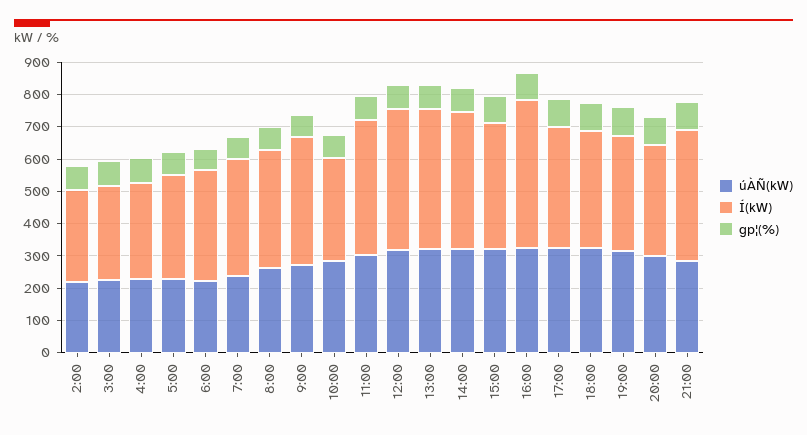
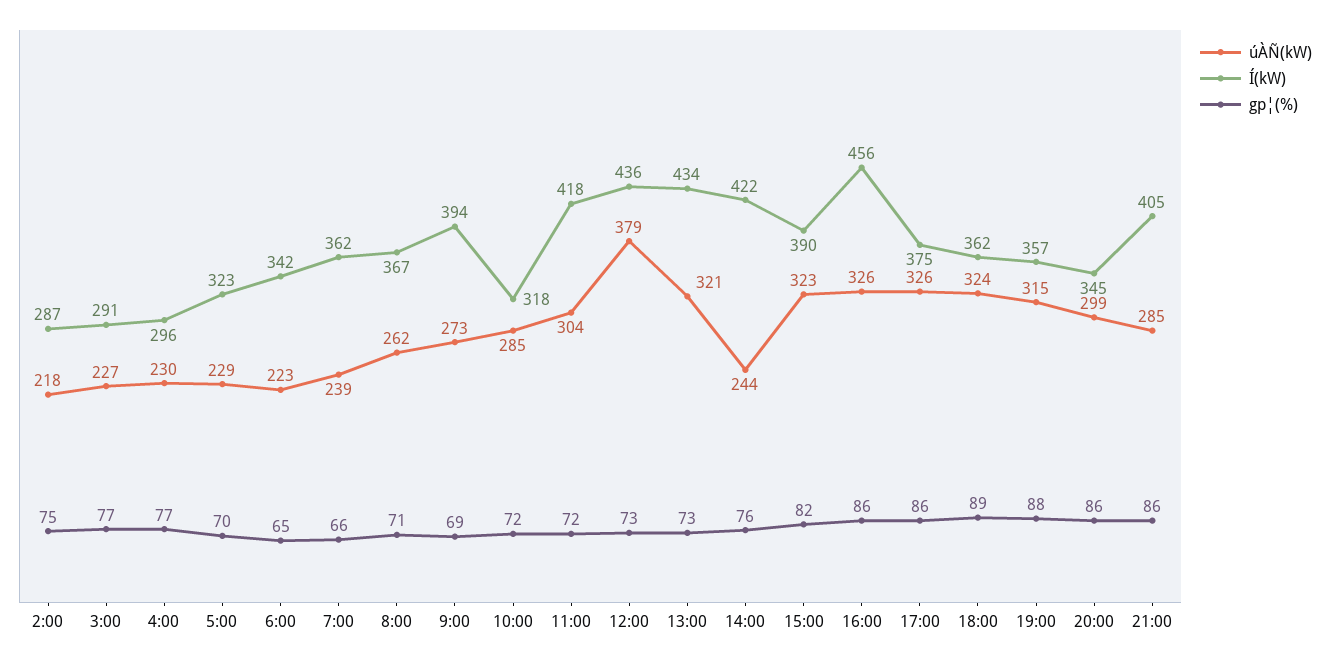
úÀÑ(kW), 12:00: 325 -> 379
úÀÑ(kW), 14:00: 325 -> 244

